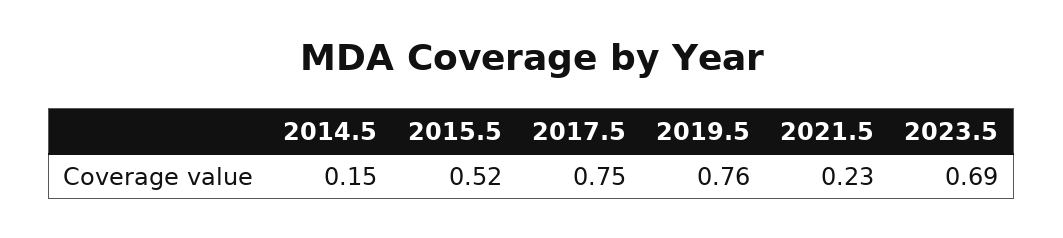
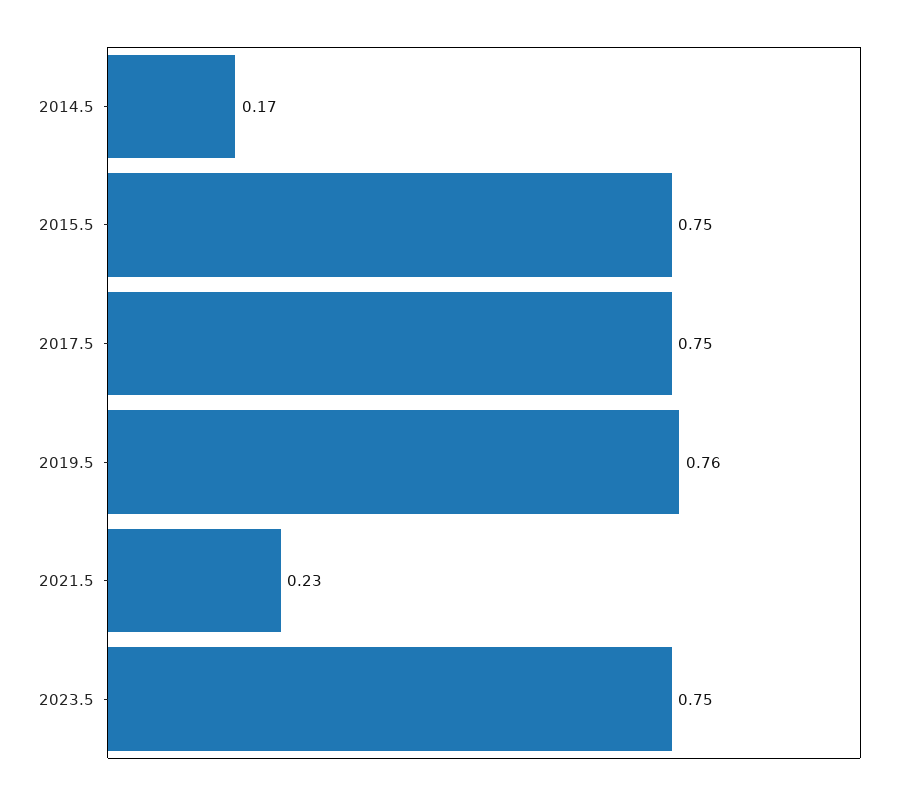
2014.5: 0.15 -> 0.17
2015.5: 0.52 -> 0.75
2023.5: 0.69 -> 0.75

